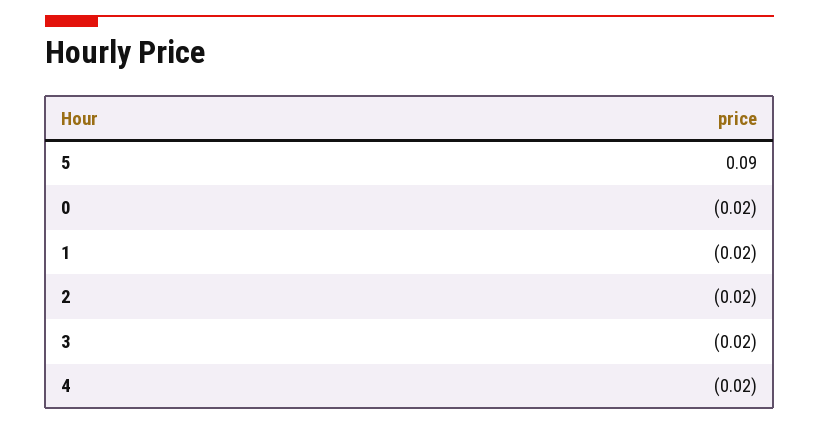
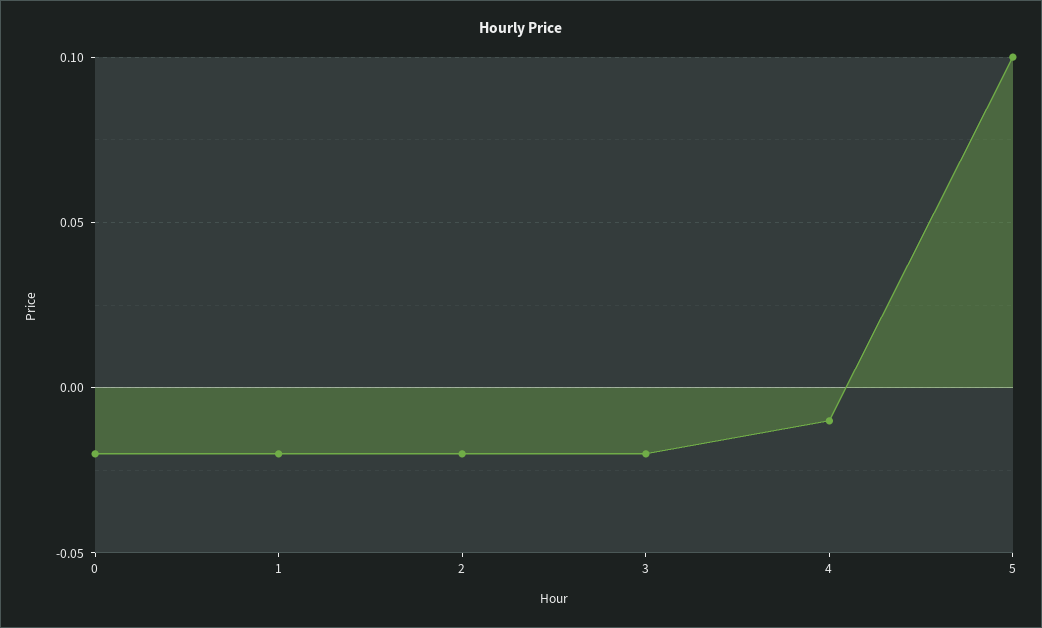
5: 0.09 -> 0.1
4: -0.02 -> -0.01

